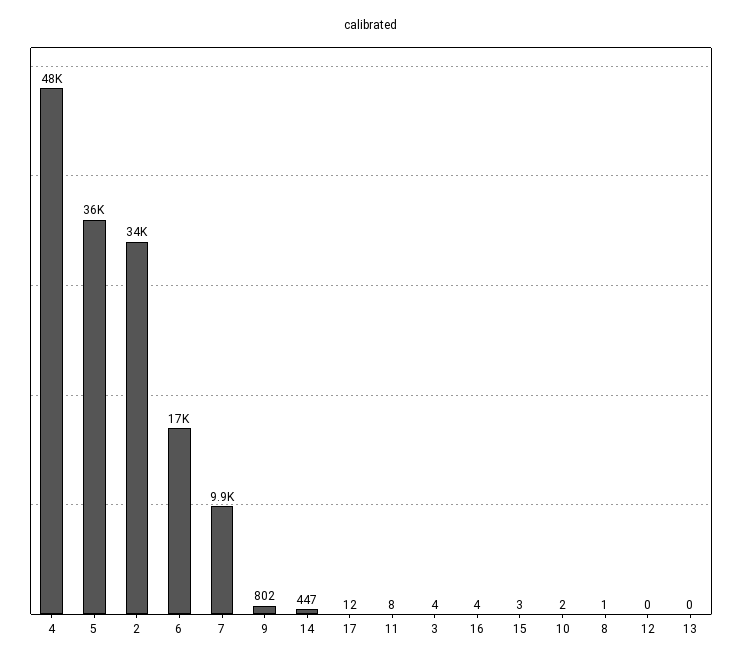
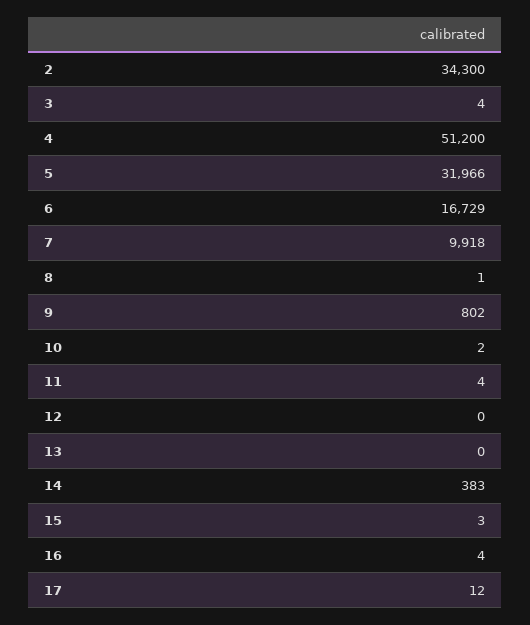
4: 48000 -> 51200
5: 36000 -> 31966
14: 447 -> 383
11: 8 -> 4

